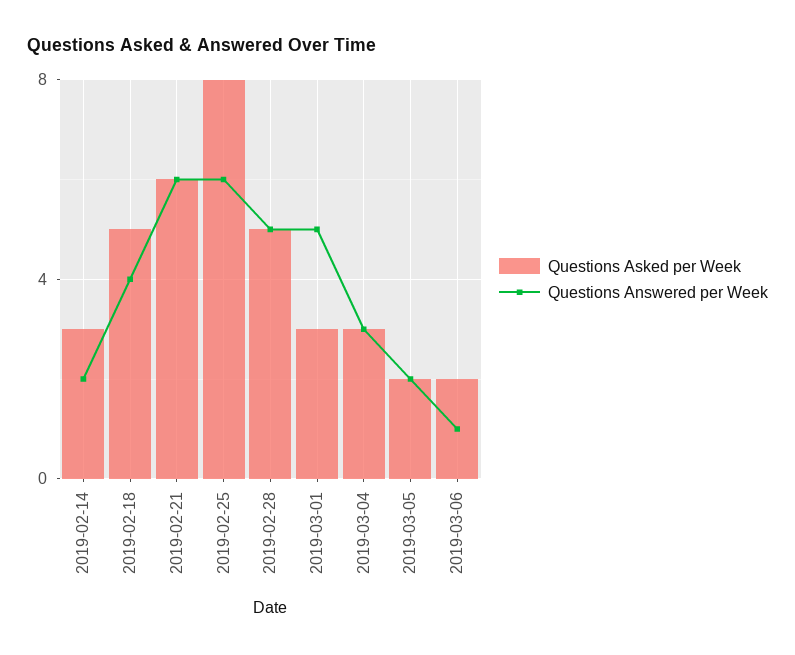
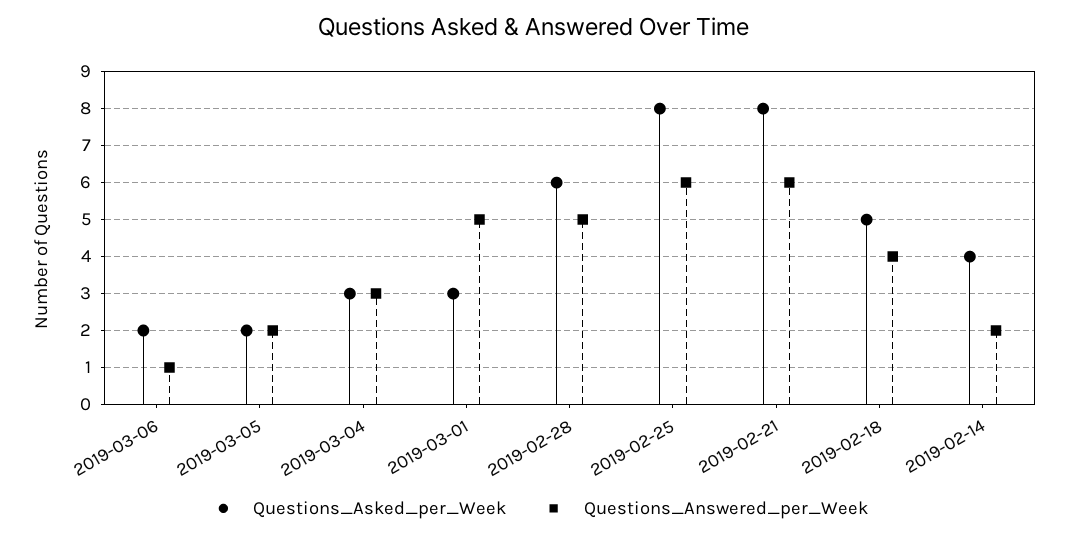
Questions Asked per Week, 2019-02-14: 3 -> 4
Questions Asked per Week, 2019-02-21: 6 -> 8
Questions Asked per Week, 2019-02-28: 5 -> 6

